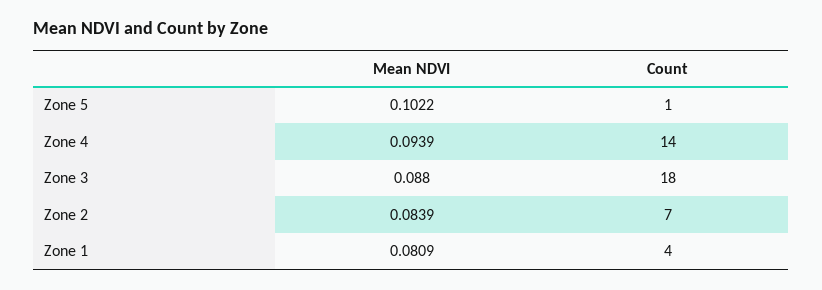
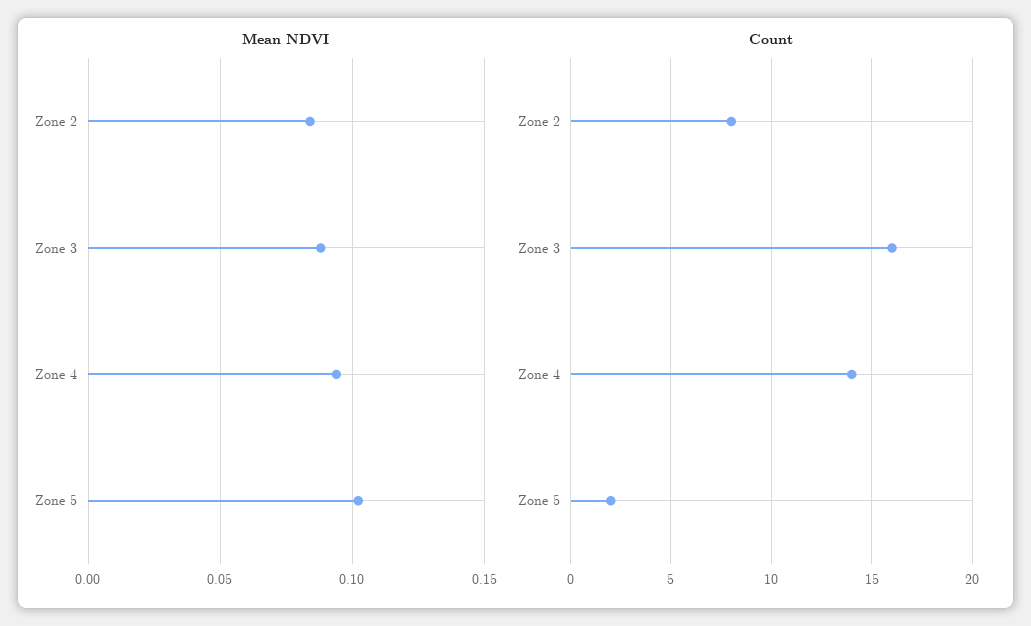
Count, Zone 5: 1 -> 2
Count, Zone 3: 18 -> 16
Count, Zone 2: 7 -> 8
Mean NDVI, Zone 1: 0.0809 -> none
Count, Zone 1: 4 -> none

